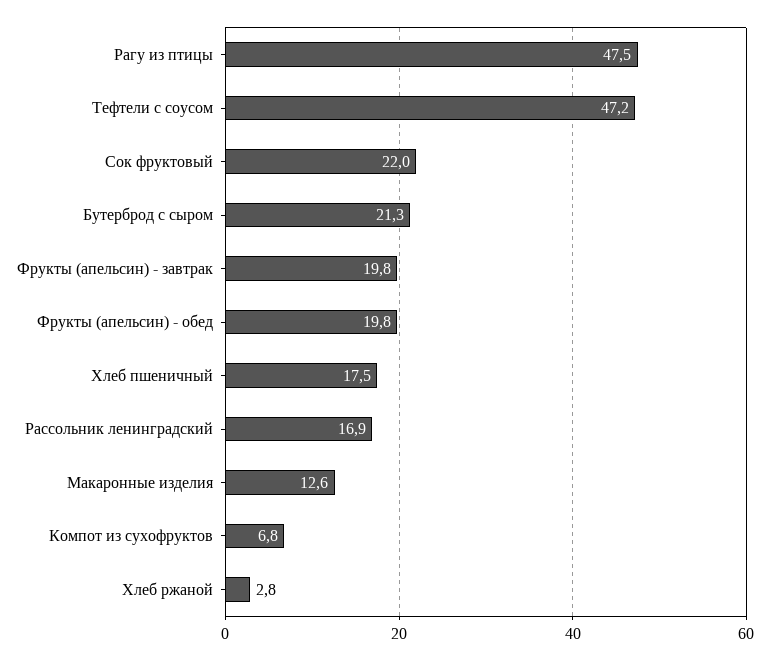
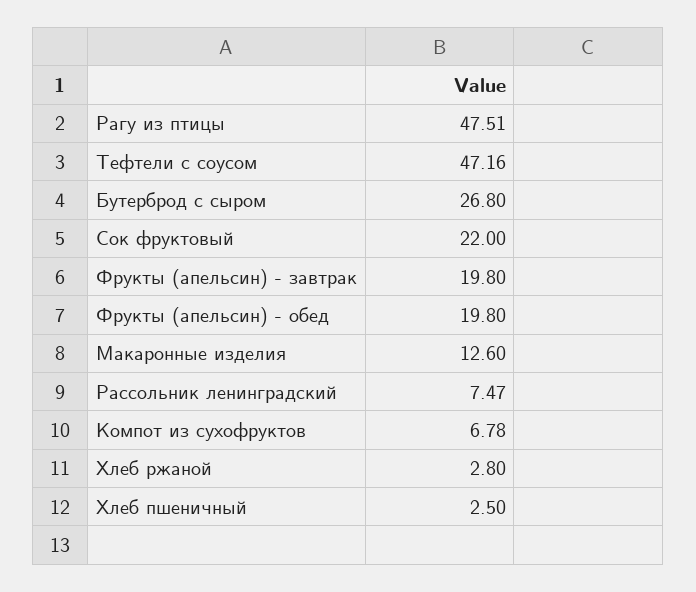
Бутерброд с сыром: 21.3 -> 26.8
Хлеб пшеничный: 17.5 -> 2.5
Рассольник ленинградский: 16.9 -> 7.47

